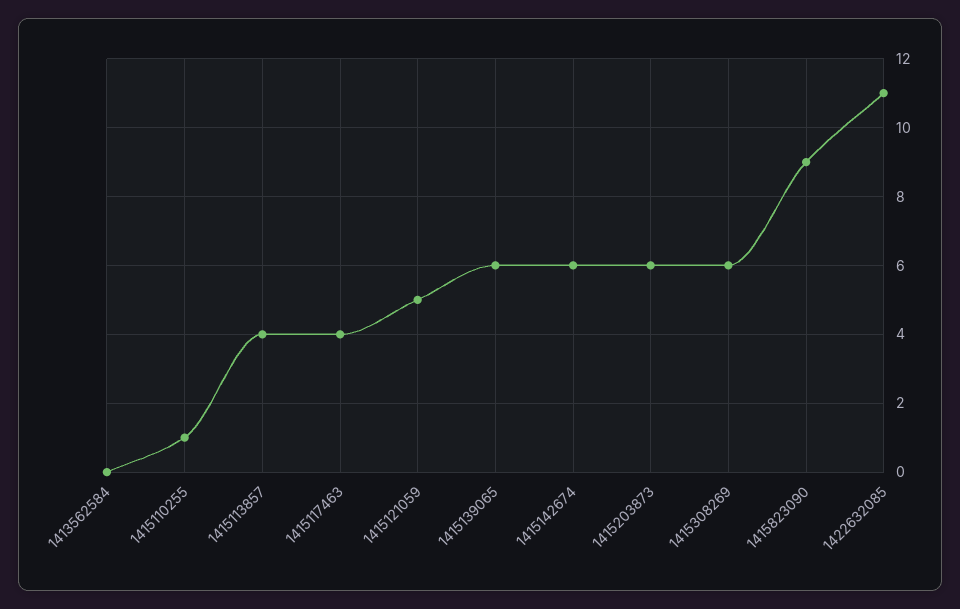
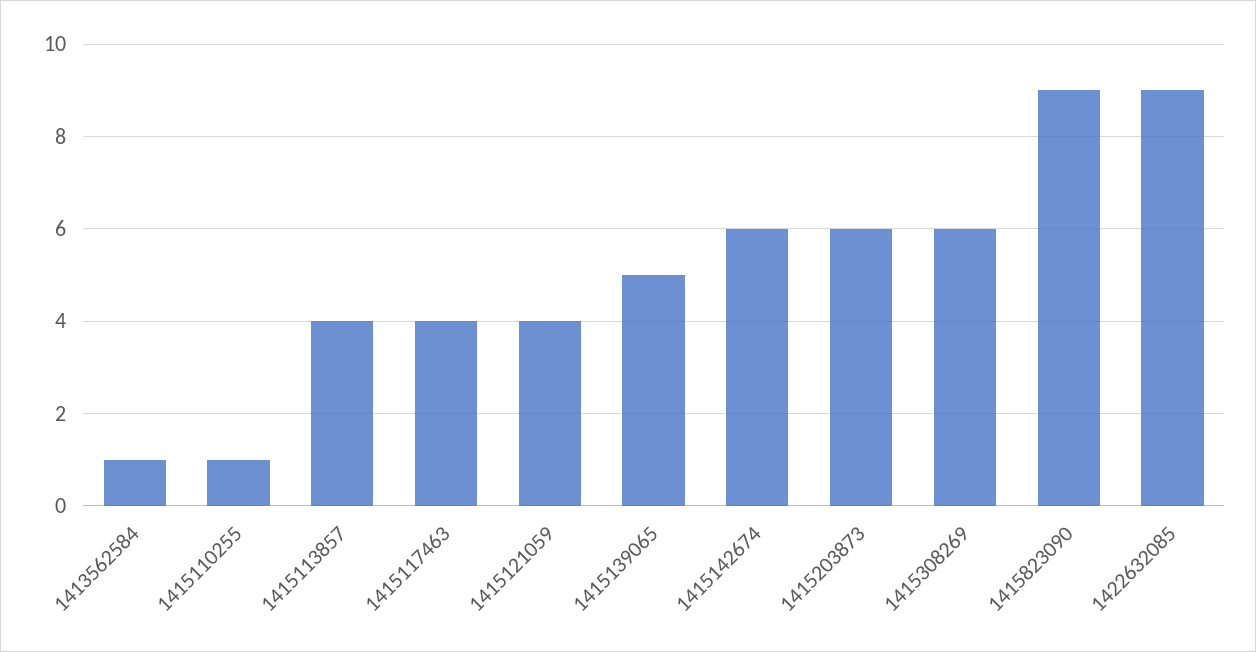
1413562584: 0 -> 1
1415121059: 5 -> 4
1415139065: 6 -> 5
1422632085: 11 -> 9

